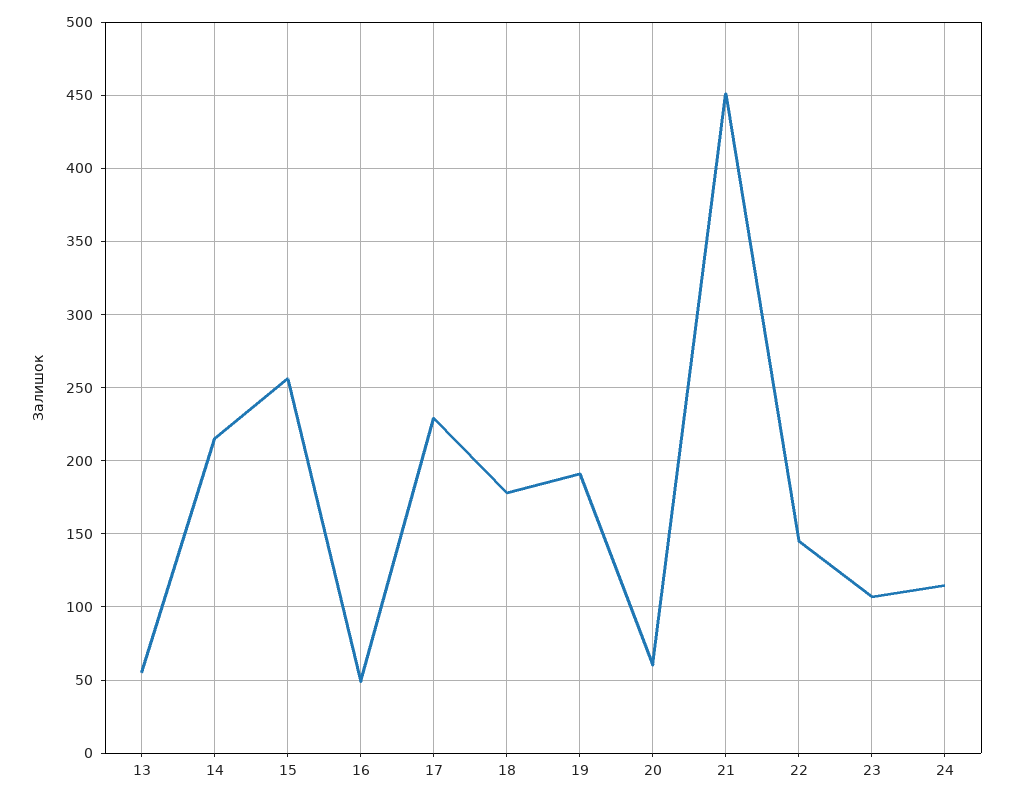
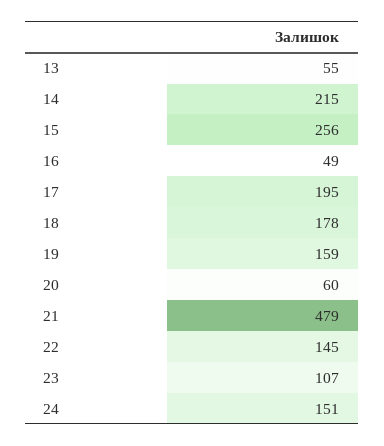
17: 230 -> 195
19: 190 -> 159
21: 450 -> 479
24: 115 -> 151

